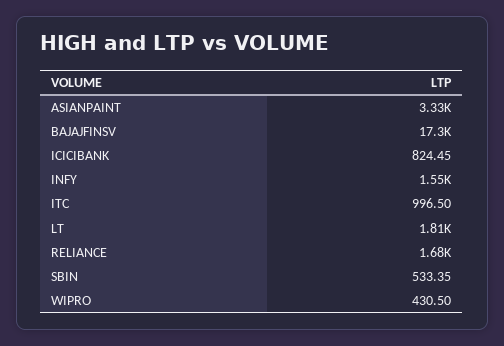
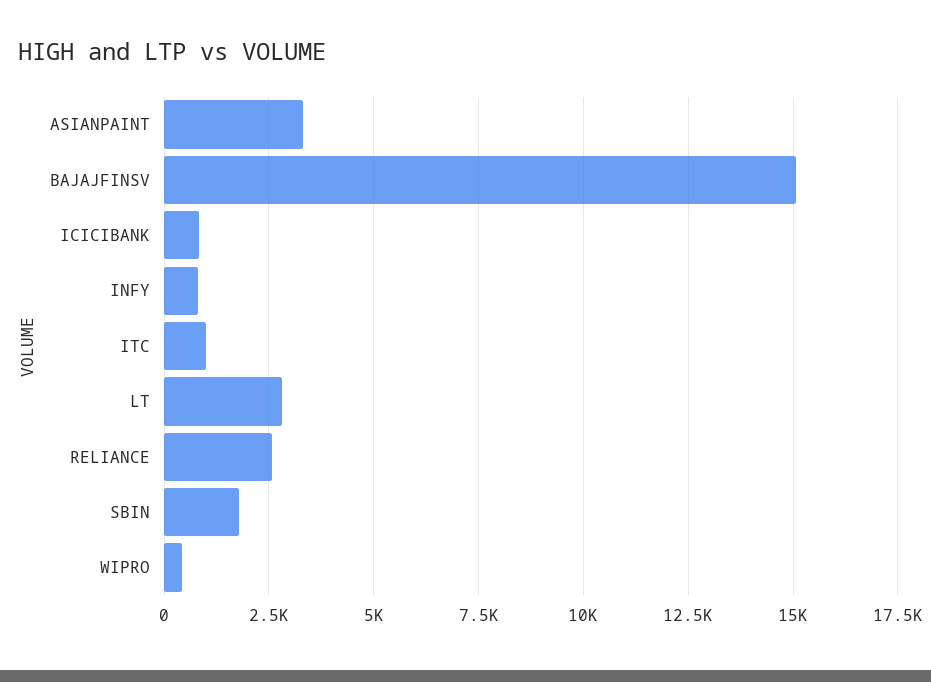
BAJAJFINSV: 17300 -> 15000
INFY: 1550 -> 750
LT: 1810 -> 2750
RELIANCE: 1680 -> 2500
SBIN: 533.35 -> 1750

